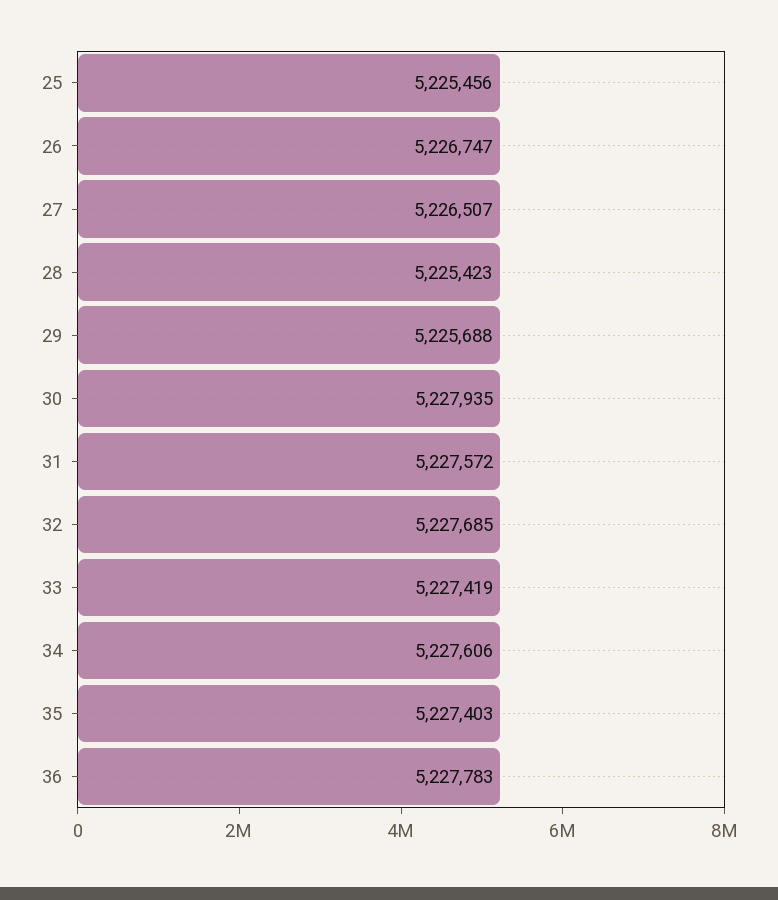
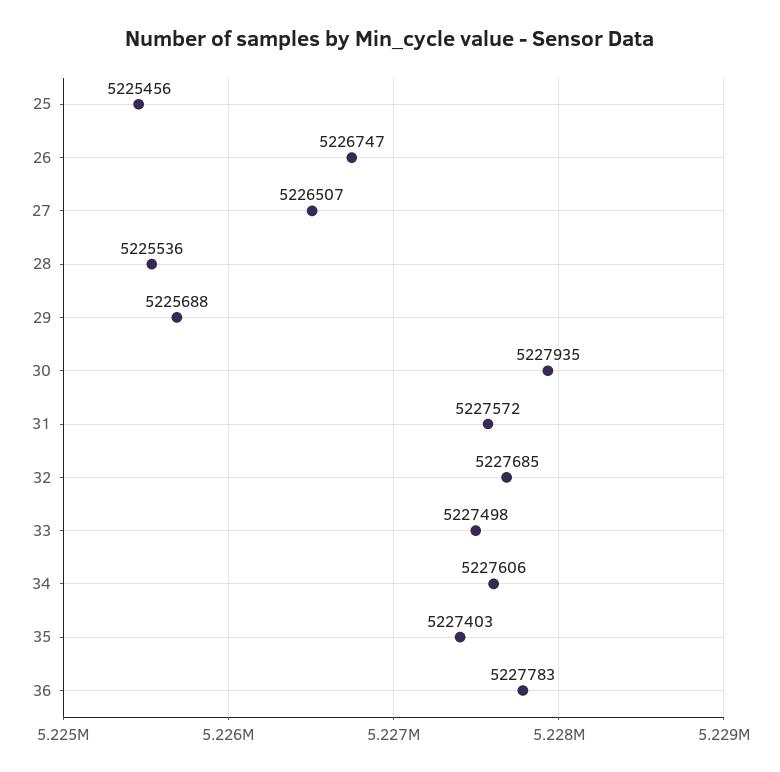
28: 5225423 -> 5225536
33: 5227419 -> 5227498

